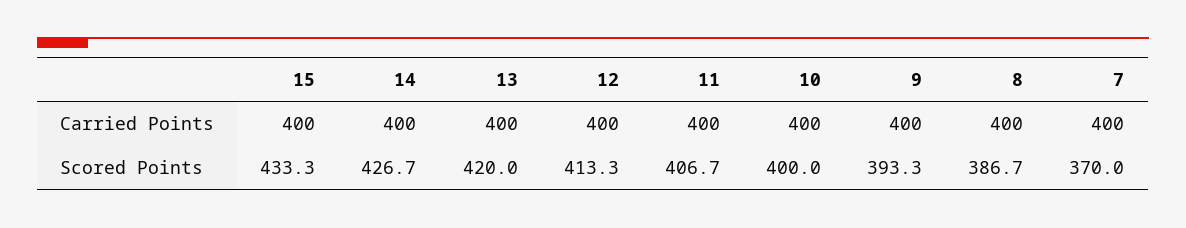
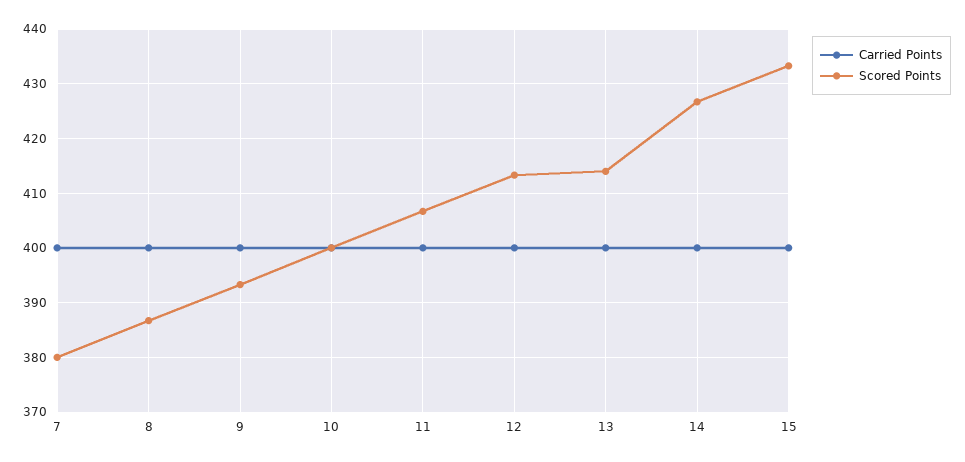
Scored Points, 13: 420 -> 414
Scored Points, 7: 370 -> 380

